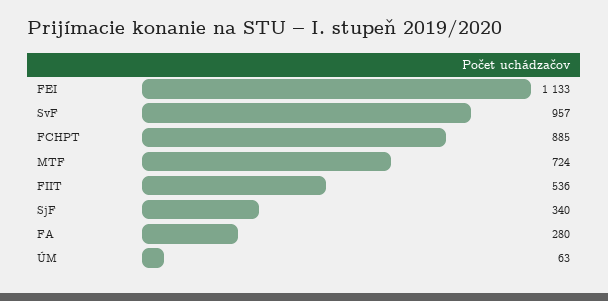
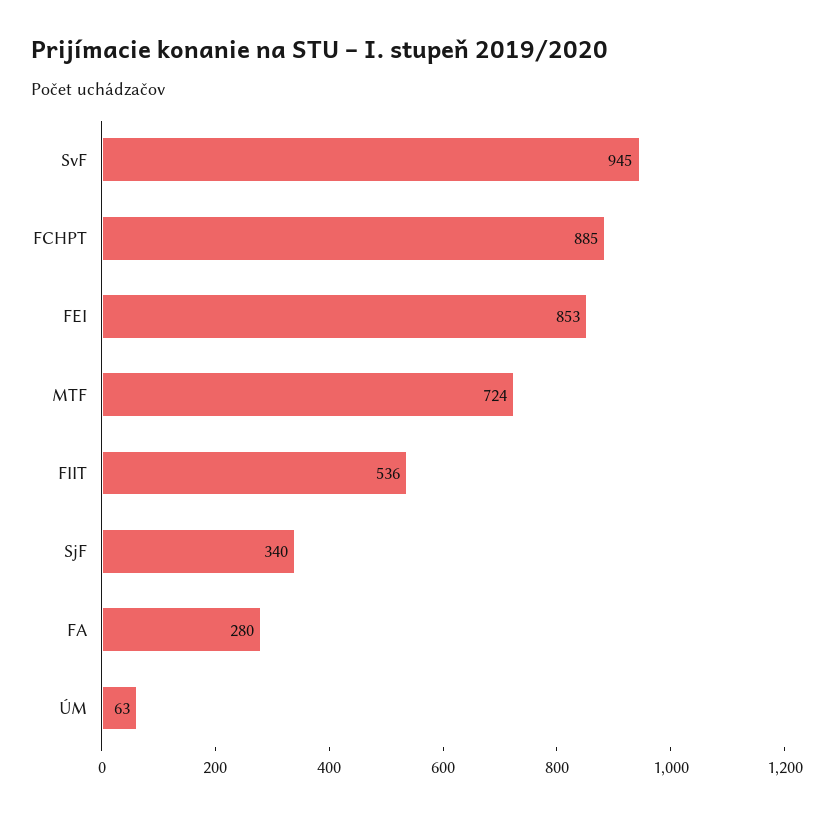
FEI: 1133 -> 853
SvF: 957 -> 945

